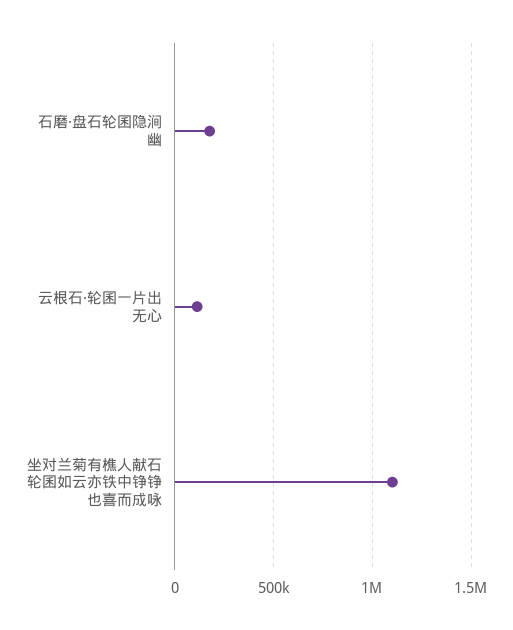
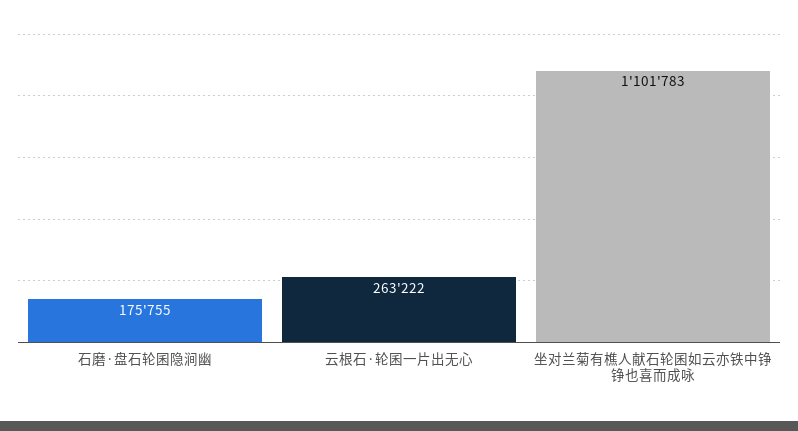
云根石·轮囷一片出无心: 100000 -> 263222

